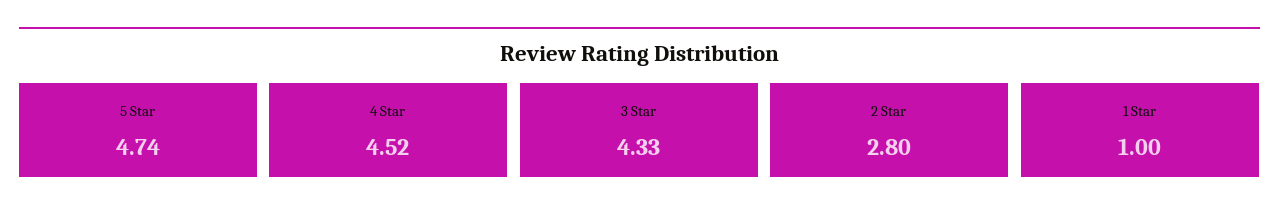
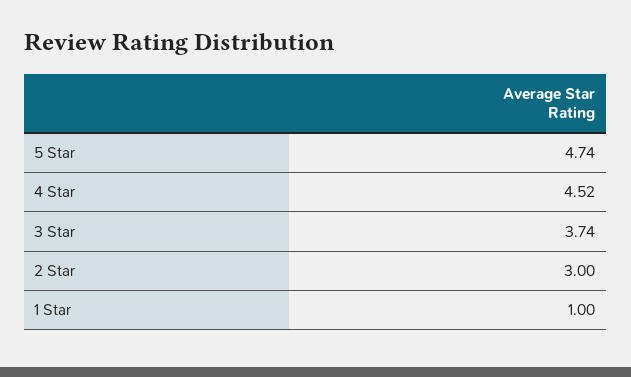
3 Star: 4.33 -> 3.74
2 Star: 2.8 -> 3

